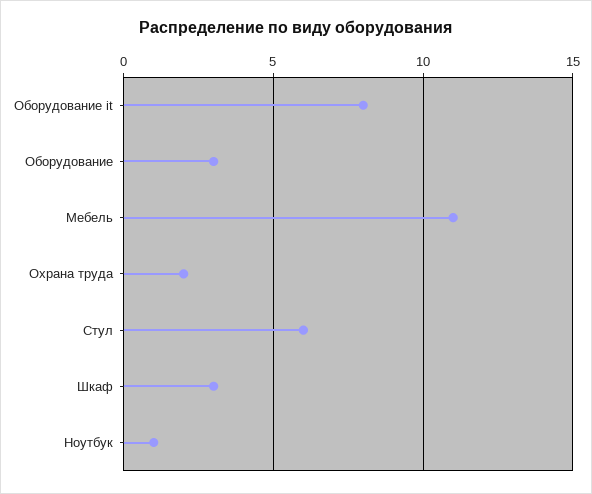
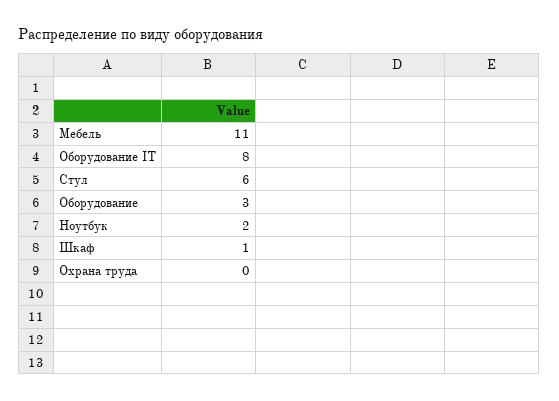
Охрана труда: 2 -> 0
Шкаф: 3 -> 1
Ноутбук: 1 -> 2

